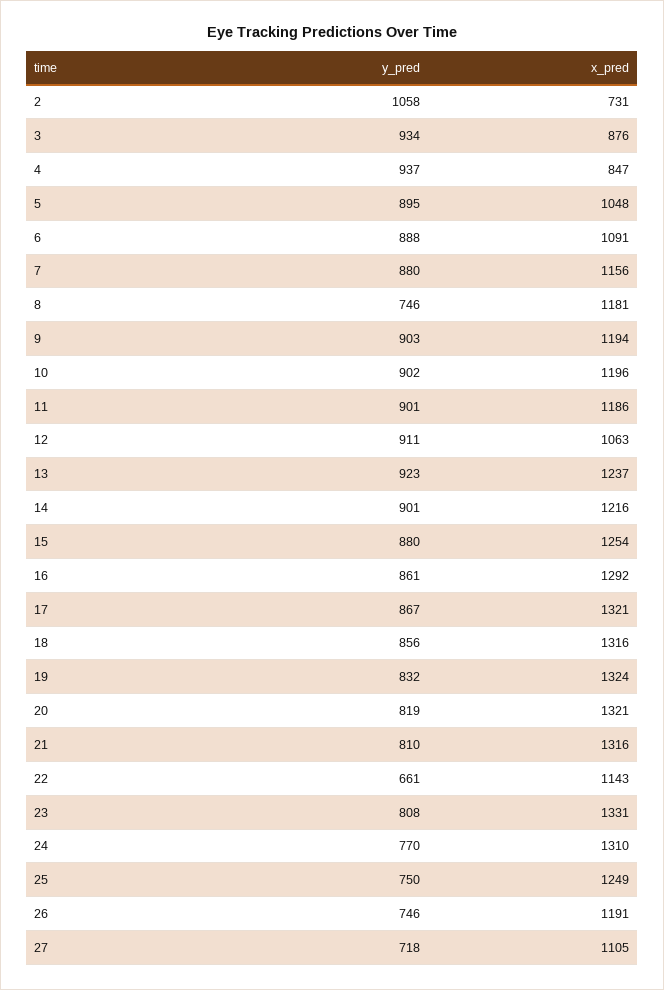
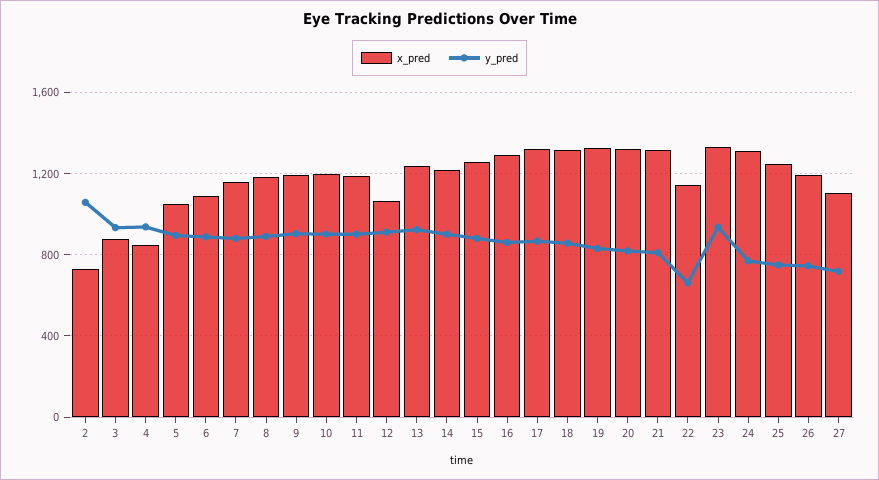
y_pred, 8: 746 -> 900
y_pred, 23: 808 -> 950

